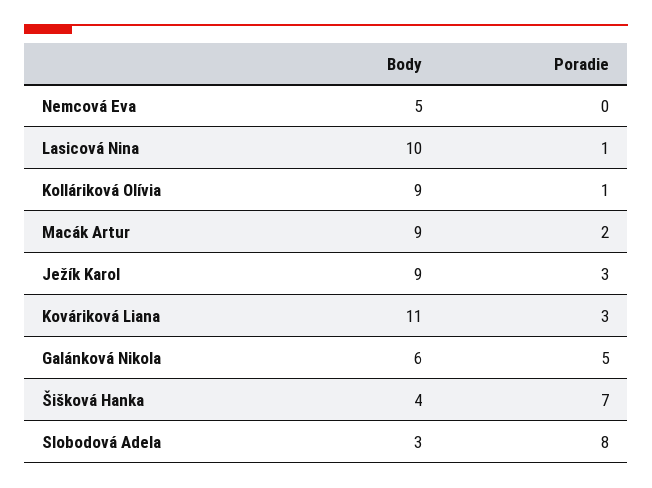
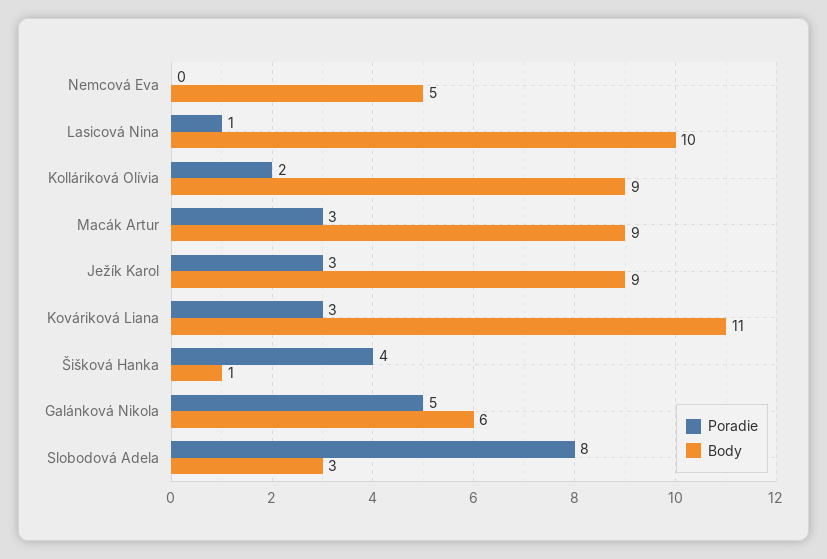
Poradie, Kolláriková Olívia: 1 -> 2
Poradie, Macák Artur: 2 -> 3
Body, Šišková Hanka: 4 -> 1
Poradie, Šišková Hanka: 7 -> 4

